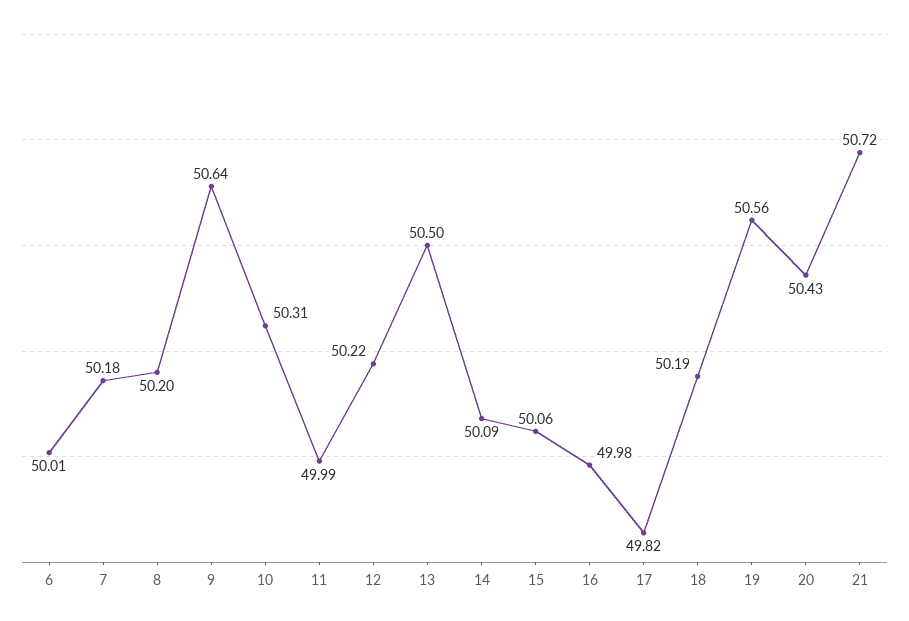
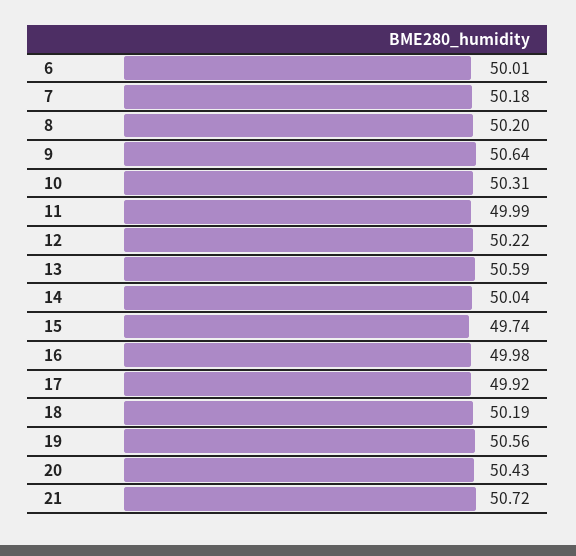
13: 50.5 -> 50.59
14: 50.09 -> 50.04
15: 50.06 -> 49.74
17: 49.82 -> 49.92

